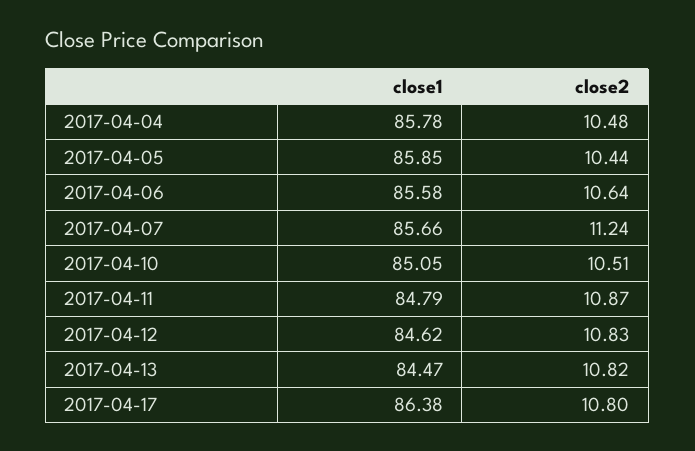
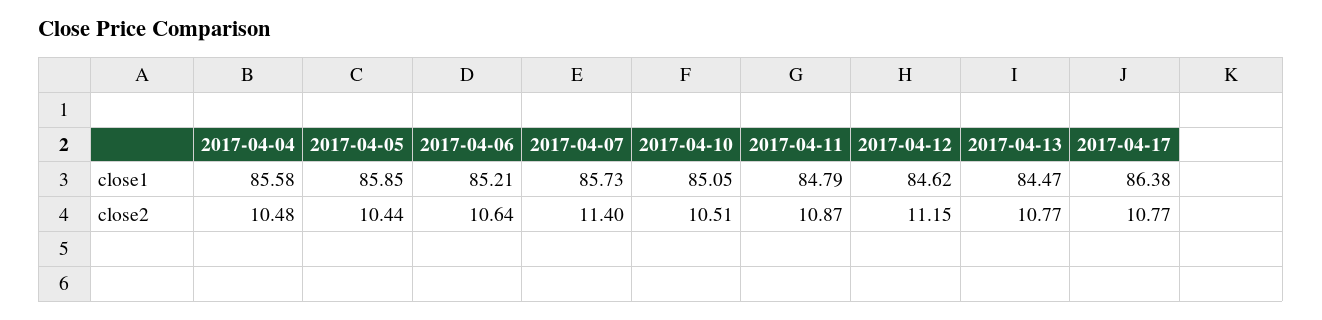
close1, 2017-04-04: 85.78 -> 85.58
close1, 2017-04-06: 85.58 -> 85.21
close1, 2017-04-07: 85.66 -> 85.73
close2, 2017-04-07: 11.24 -> 11.4
close2, 2017-04-12: 10.83 -> 11.15
close2, 2017-04-13: 10.82 -> 10.77
close2, 2017-04-17: 10.8 -> 10.77

